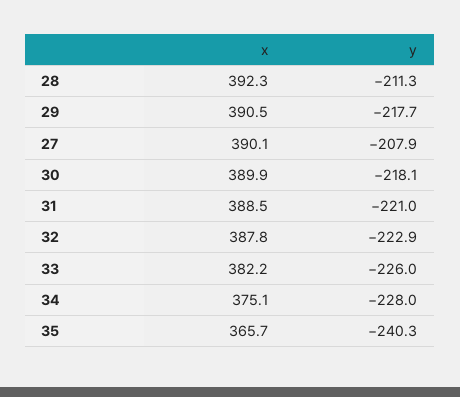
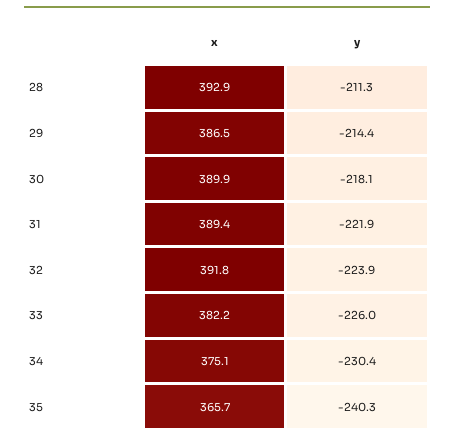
x, 28: 392.3 -> 392.9
x, 29: 390.5 -> 386.5
y, 29: -217.7 -> -214.4
x, 27: 390.1 -> none
y, 27: -207.9 -> none
x, 31: 388.5 -> 389.4
y, 31: -221 -> -221.9
x, 32: 387.8 -> 391.8
y, 32: -222.9 -> -223.9
y, 34: -228 -> -230.4

